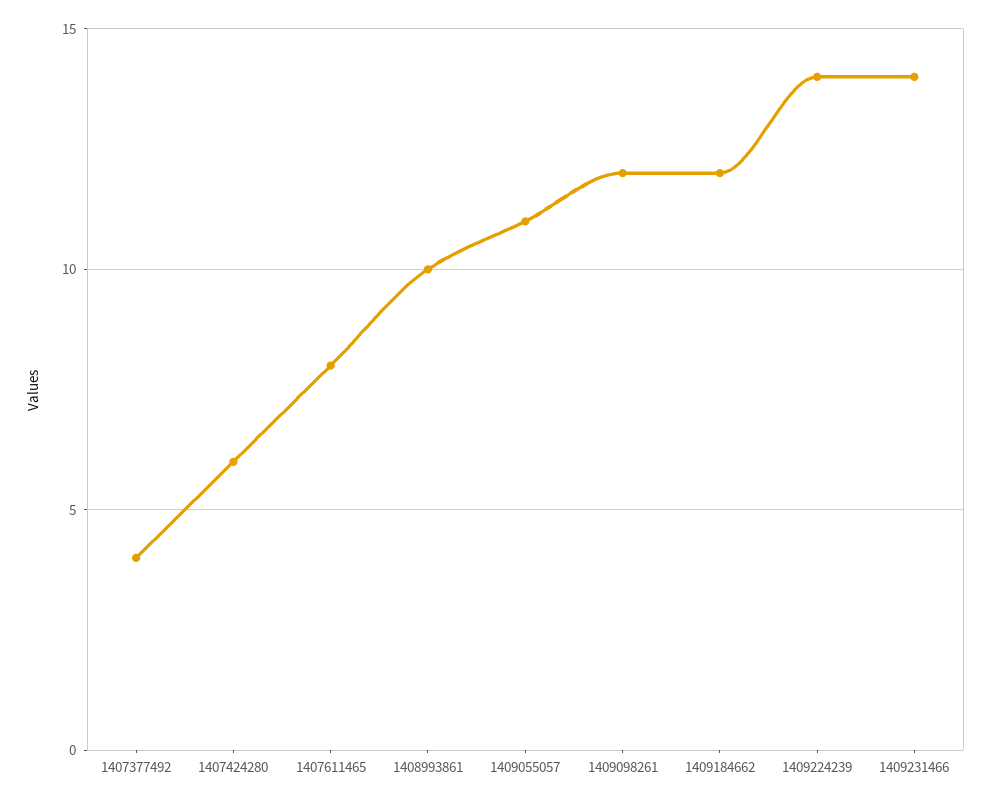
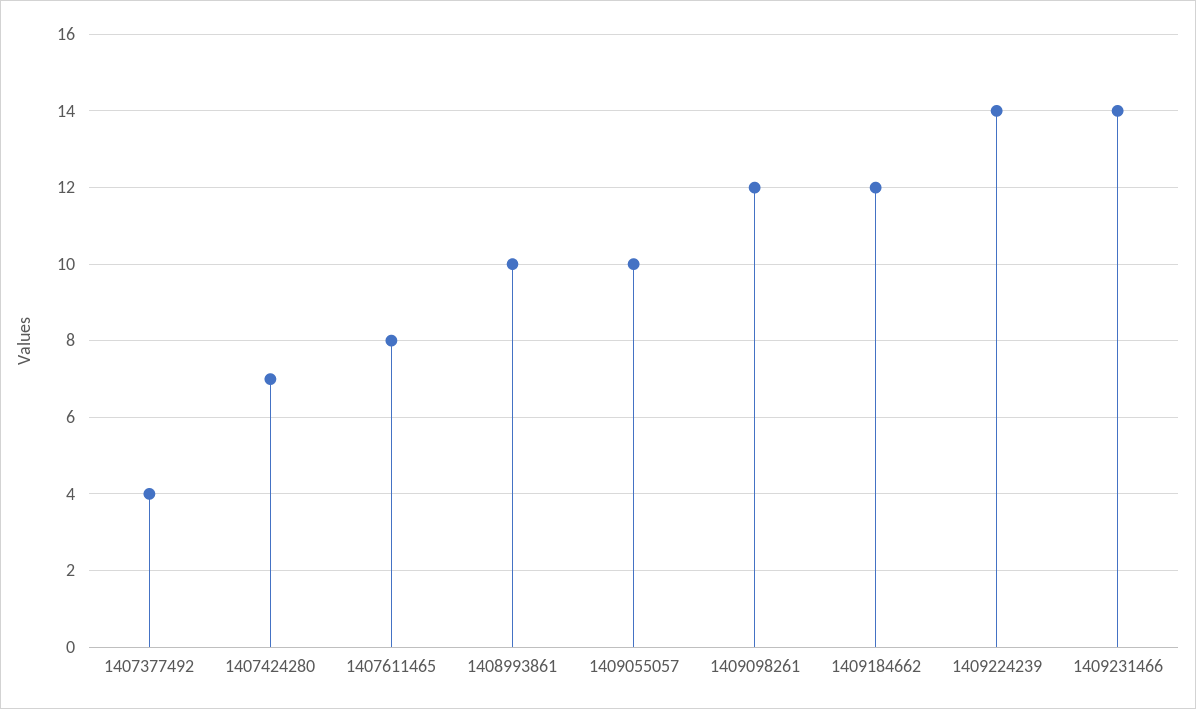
1407424280: 6 -> 7
1409055057: 11 -> 10

